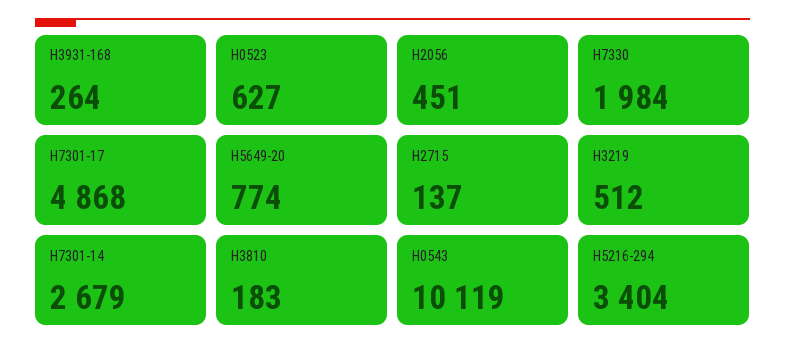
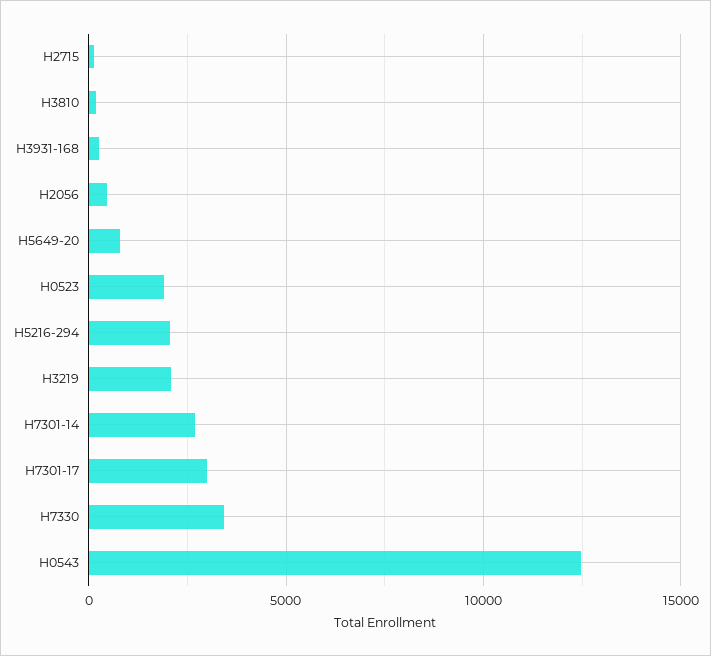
H0523: 627 -> 2000
H7330: 1984 -> 3500
H7301-17: 4868 -> 3000
H3219: 512 -> 2000
H0543: 10119 -> 12500
H5216-294: 3404 -> 2000

